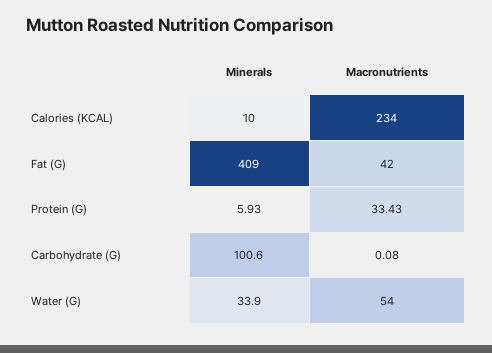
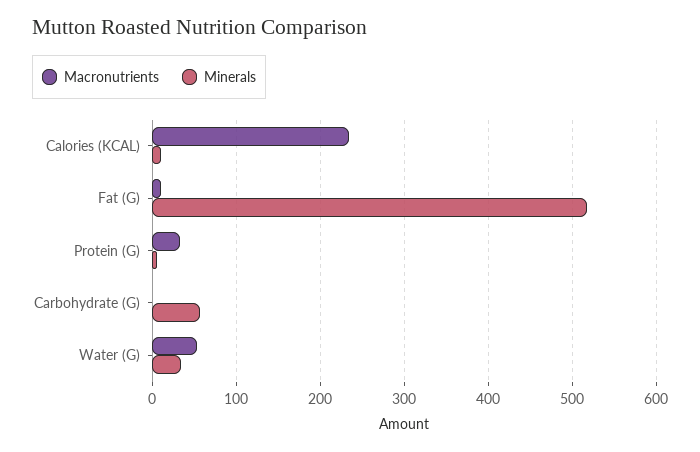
Minerals, Fat (G): 409 -> 520
Macronutrients, Fat (G): 42 -> 10
Minerals, Carbohydrate (G): 100.6 -> 60

